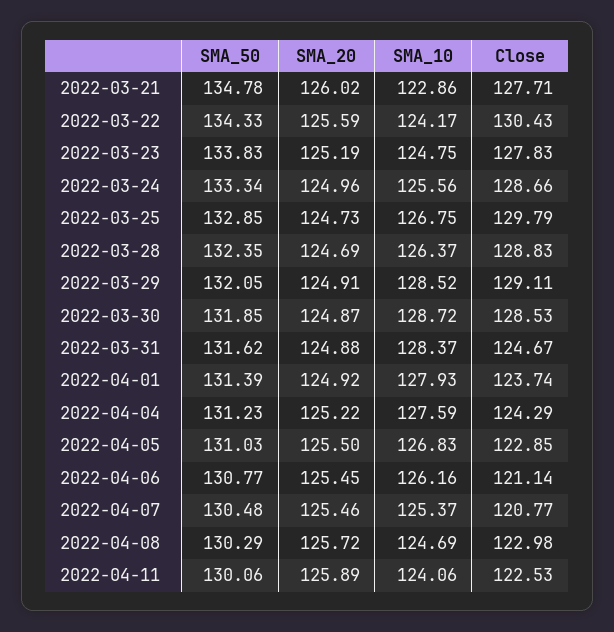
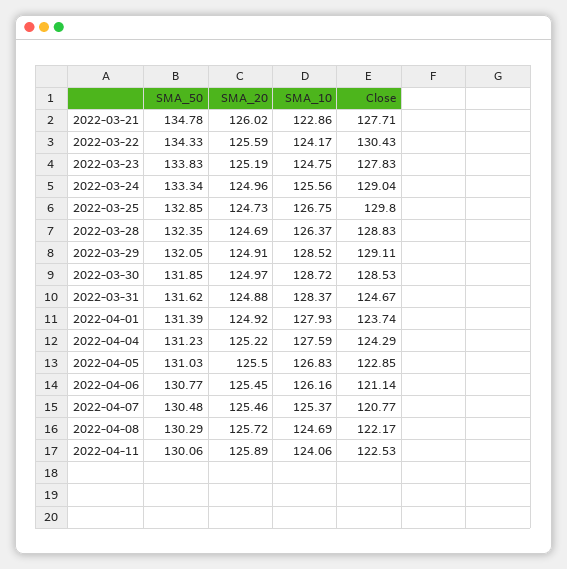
Close, 2022-03-24: 128.66 -> 129.04
Close, 2022-03-25: 129.79 -> 129.8
SMA_20, 2022-03-30: 124.87 -> 124.97
Close, 2022-04-08: 122.98 -> 122.17

